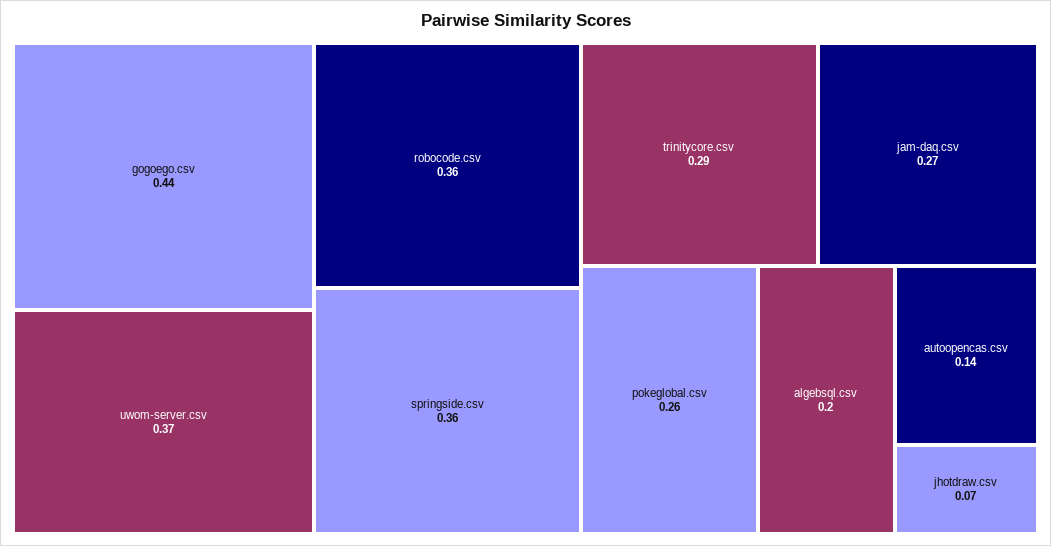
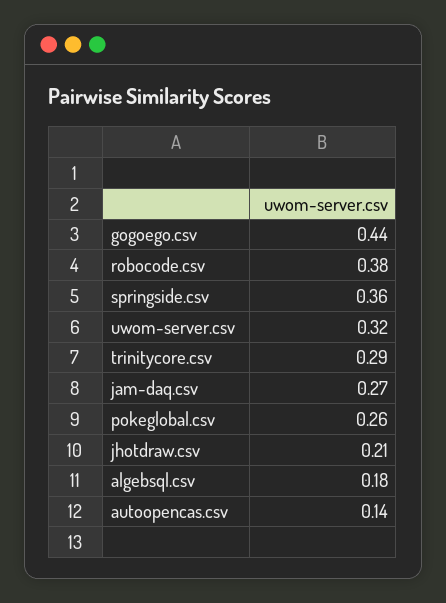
uwom-server.csv: 0.37 -> 0.32
robocode.csv: 0.36 -> 0.38
algebsql.csv: 0.2 -> 0.18
jhotdraw.csv: 0.07 -> 0.21

